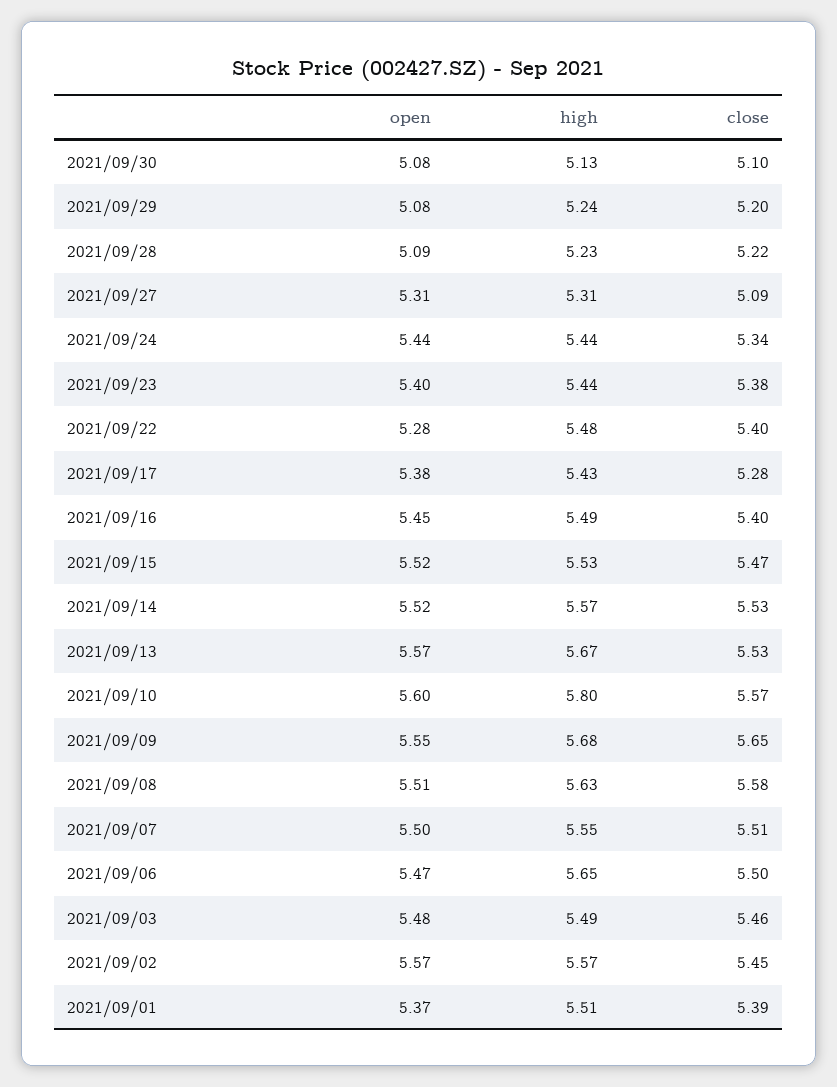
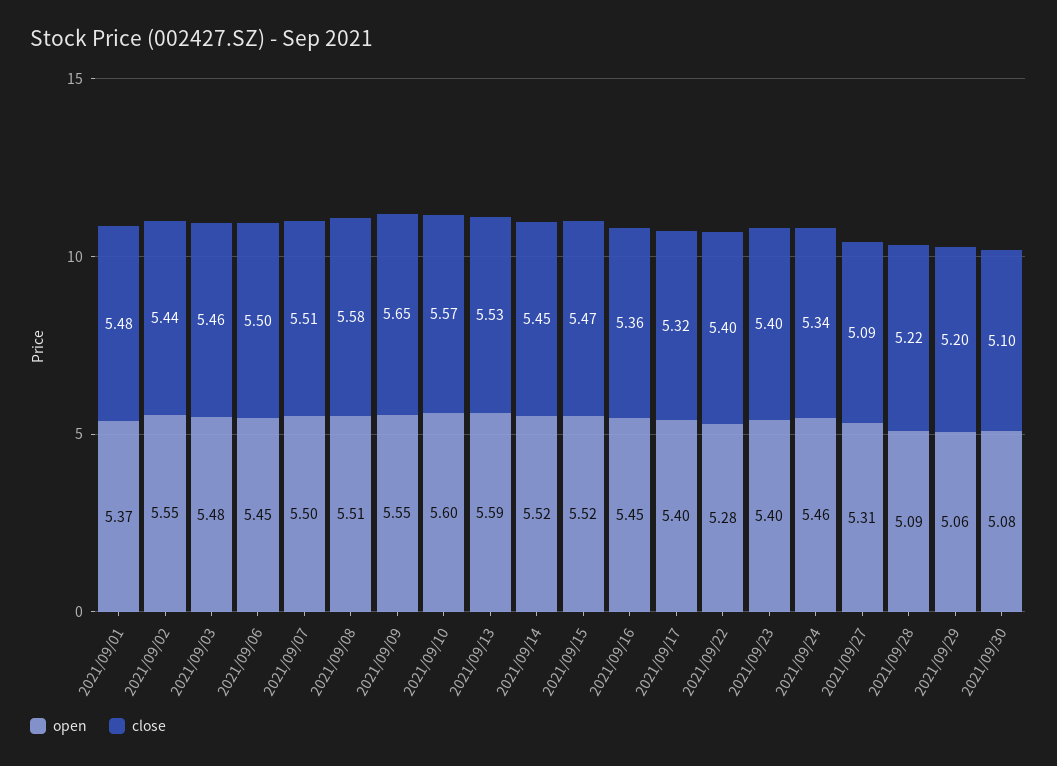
high, 2021/09/30: 5.13 -> none
open, 2021/09/29: 5.08 -> 5.06
high, 2021/09/29: 5.24 -> none
high, 2021/09/28: 5.23 -> none
high, 2021/09/27: 5.31 -> none
open, 2021/09/24: 5.44 -> 5.46
high, 2021/09/24: 5.44 -> none
high, 2021/09/23: 5.44 -> none
close, 2021/09/23: 5.38 -> 5.4
high, 2021/09/22: 5.48 -> none
open, 2021/09/17: 5.38 -> 5.4
high, 2021/09/17: 5.43 -> none
close, 2021/09/17: 5.28 -> 5.32
high, 2021/09/16: 5.49 -> none
close, 2021/09/16: 5.4 -> 5.36
high, 2021/09/15: 5.53 -> none
high, 2021/09/14: 5.57 -> none
close, 2021/09/14: 5.53 -> 5.45
open, 2021/09/13: 5.57 -> 5.59
high, 2021/09/13: 5.67 -> none
high, 2021/09/10: 5.8 -> none
high, 2021/09/09: 5.68 -> none
high, 2021/09/08: 5.63 -> none
high, 2021/09/07: 5.55 -> none
open, 2021/09/06: 5.47 -> 5.45
high, 2021/09/06: 5.65 -> none
high, 2021/09/03: 5.49 -> none
open, 2021/09/02: 5.57 -> 5.55
high, 2021/09/02: 5.57 -> none
close, 2021/09/02: 5.45 -> 5.44
high, 2021/09/01: 5.51 -> none
close, 2021/09/01: 5.39 -> 5.48

